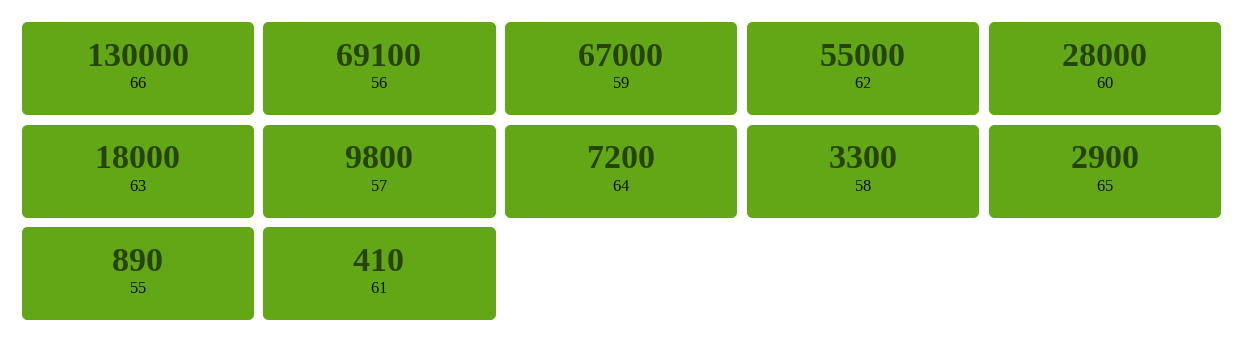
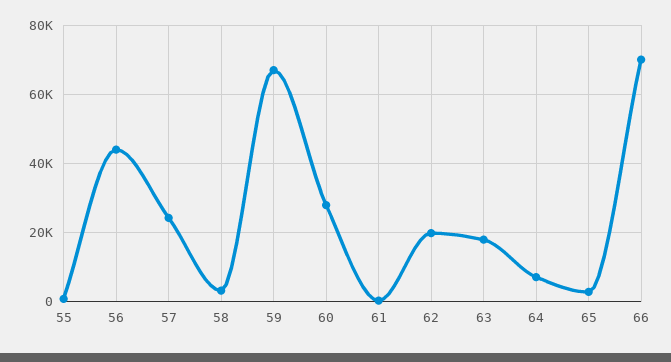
66: 130000 -> 70000
56: 69100 -> 44000
62: 55000 -> 20000
57: 9800 -> 24000

